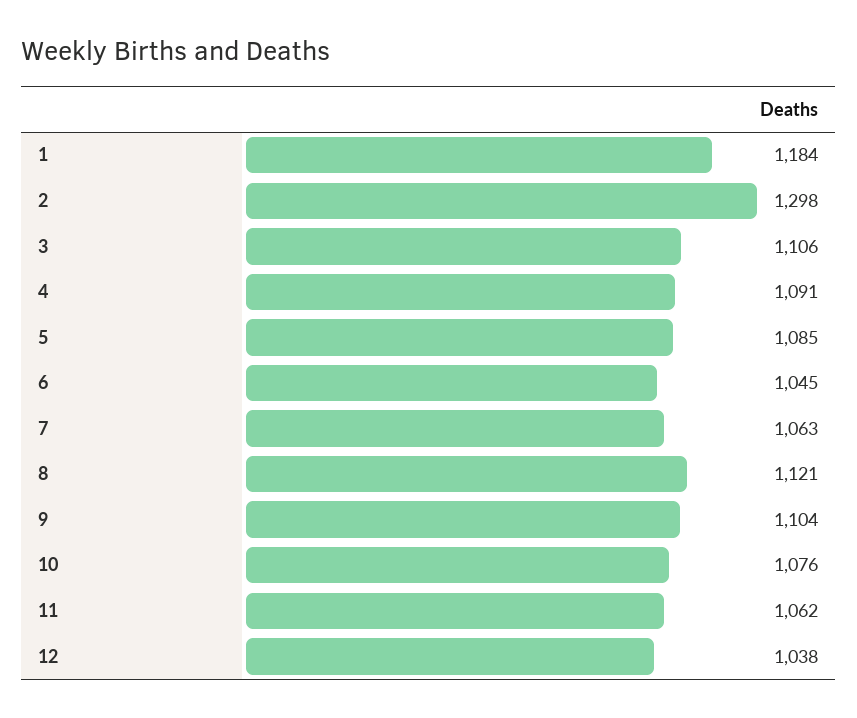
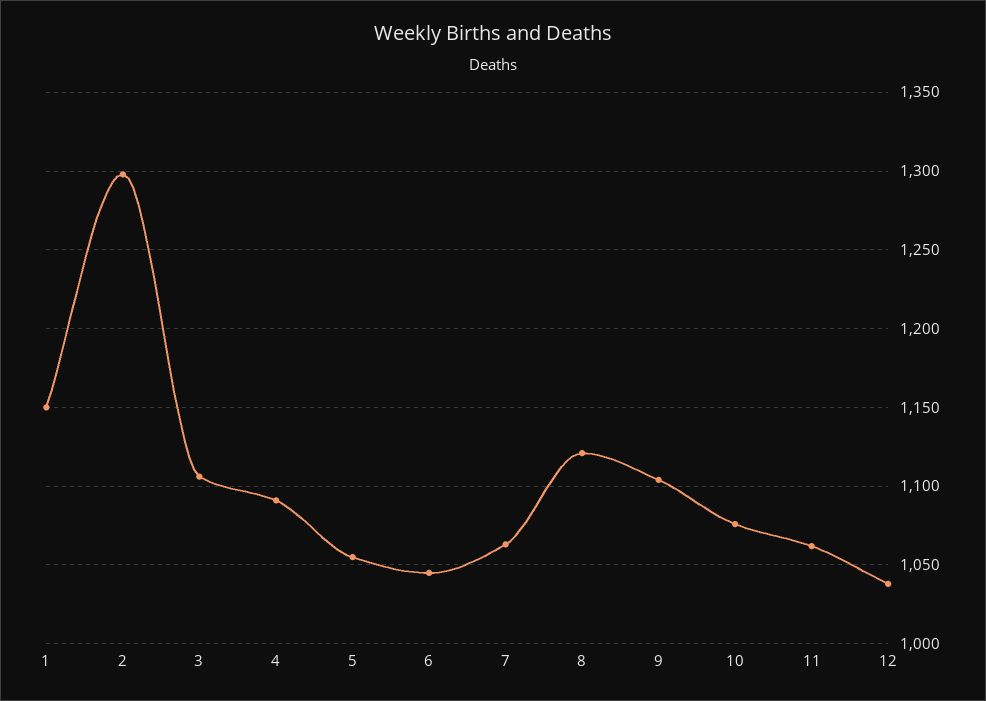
1: 1184 -> 1150
5: 1085 -> 1055

